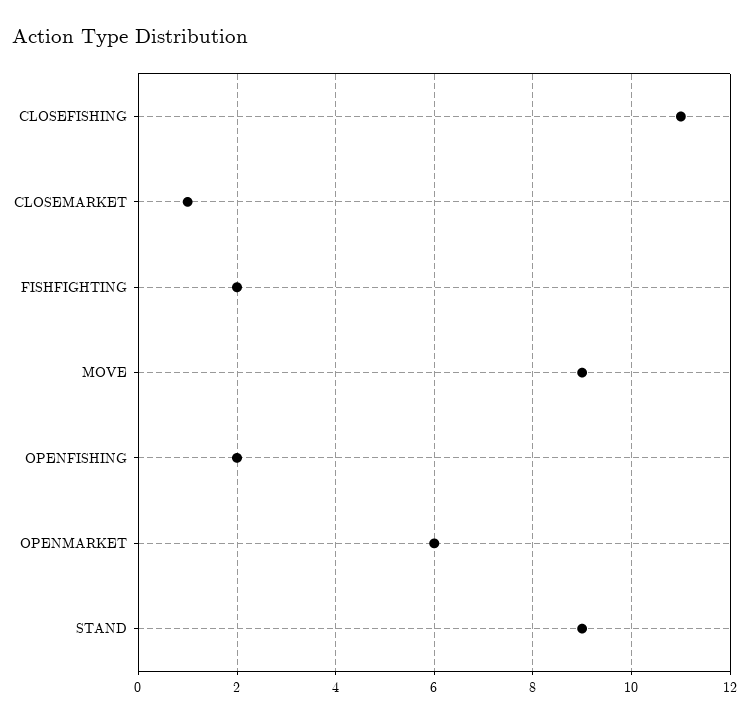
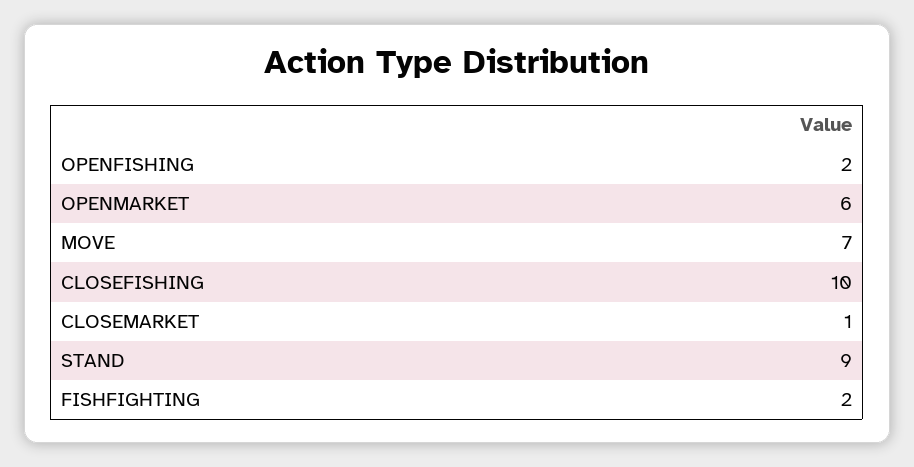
CLOSEFISHING: 11 -> 10
MOVE: 9 -> 7

